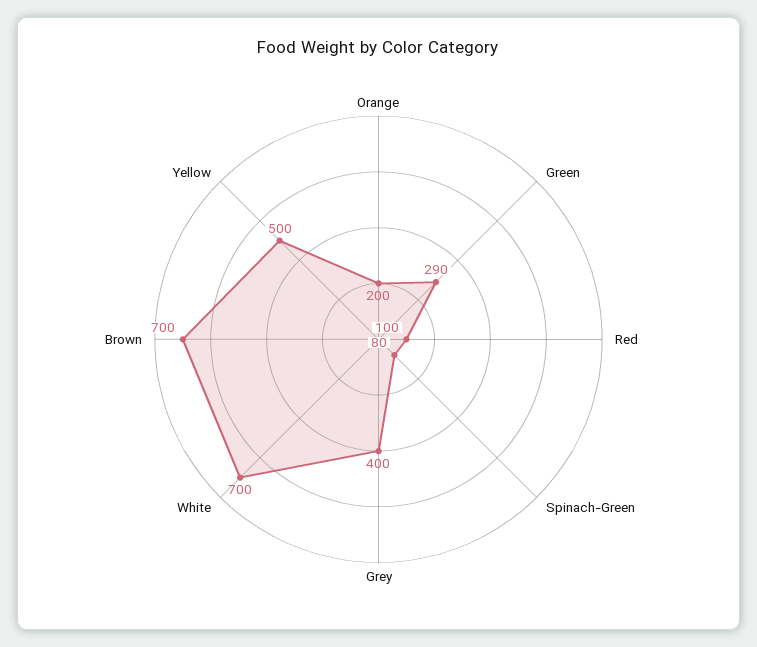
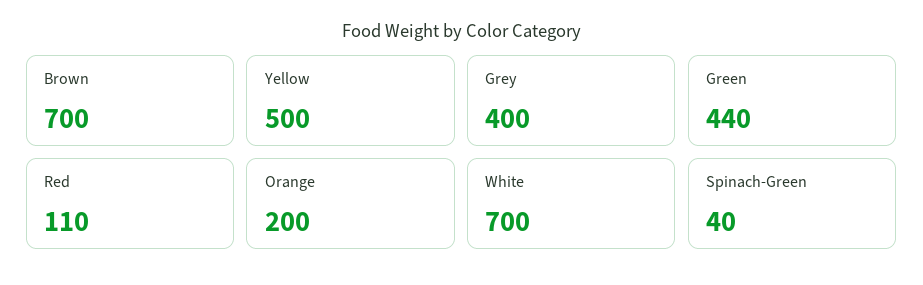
Green: 290 -> 440
Red: 100 -> 110
Spinach-Green: 80 -> 40

